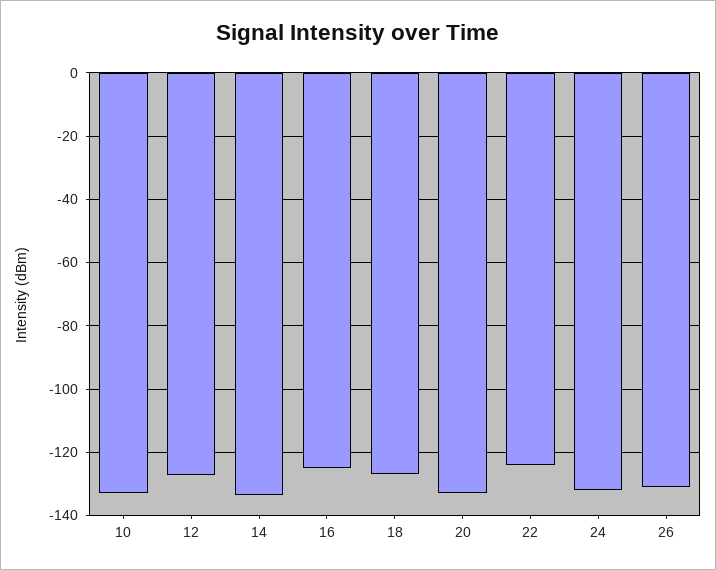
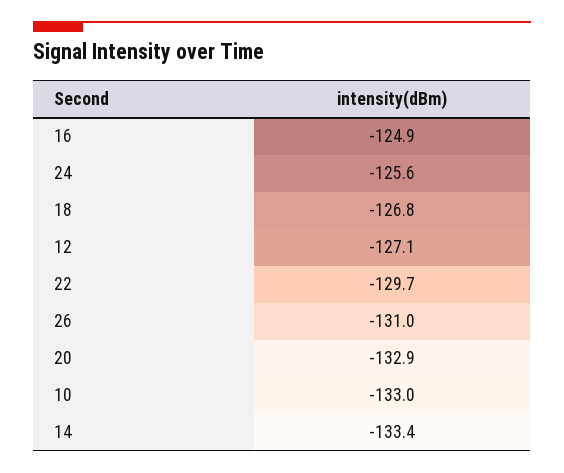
22: -124 -> -129.7
24: -132 -> -125.6

